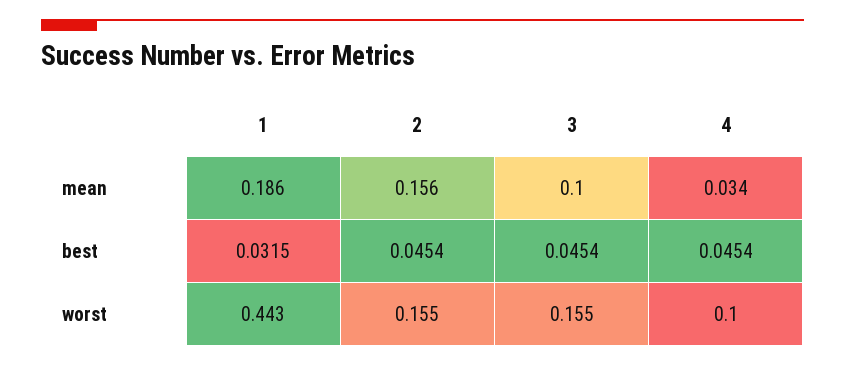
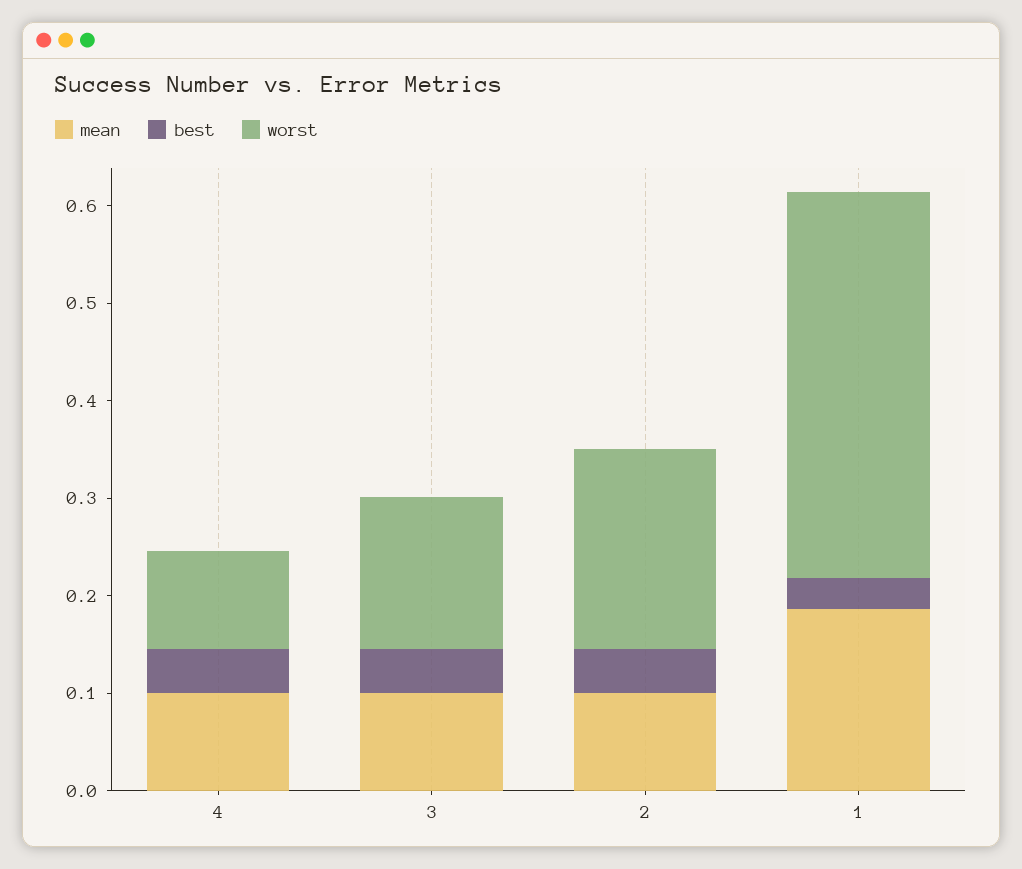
mean, 2: 0.156 -> 0.1
mean, 4: 0.034 -> 0.1
worst, 1: 0.443 -> 0.4
worst, 2: 0.155 -> 0.2

